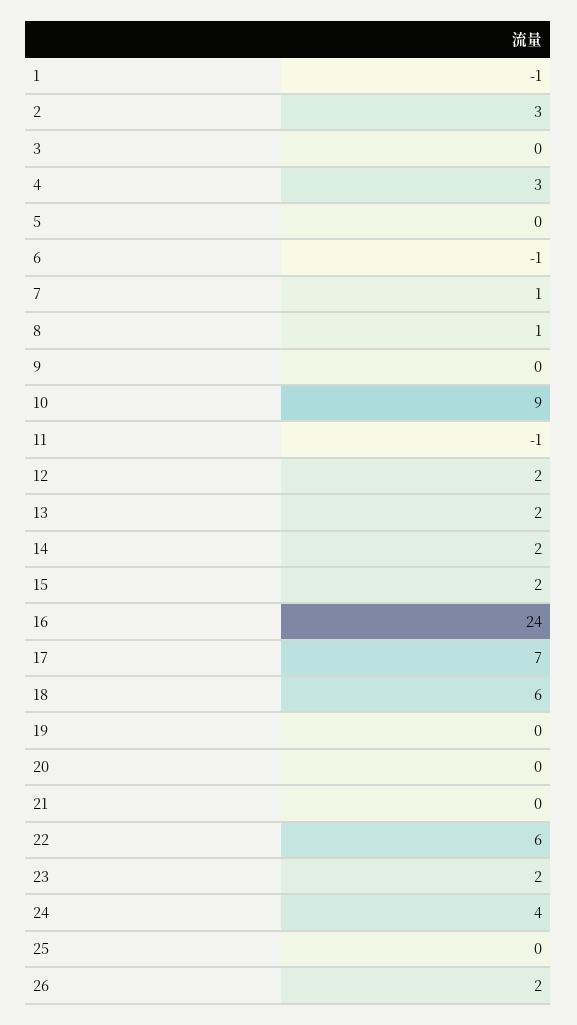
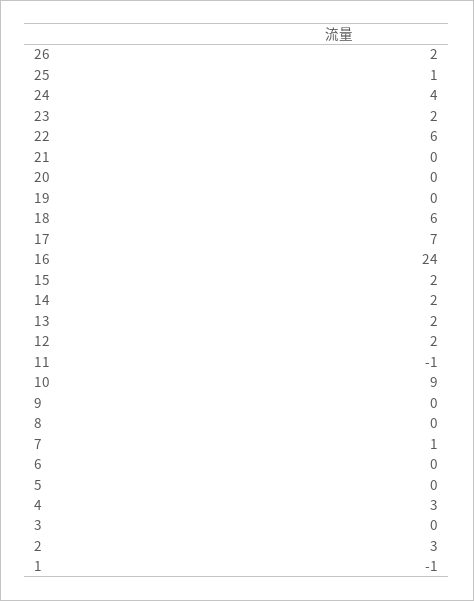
6: -1 -> 0
8: 1 -> 0
25: 0 -> 1

